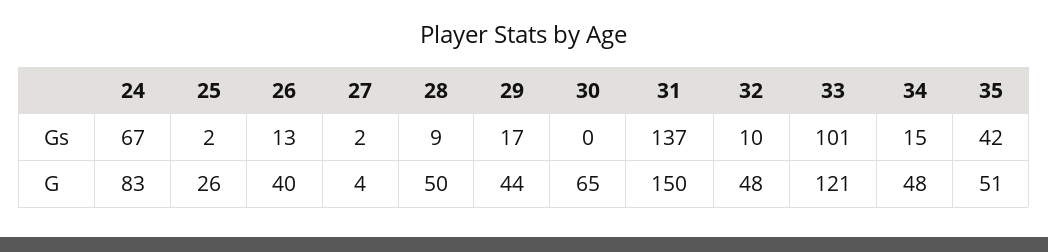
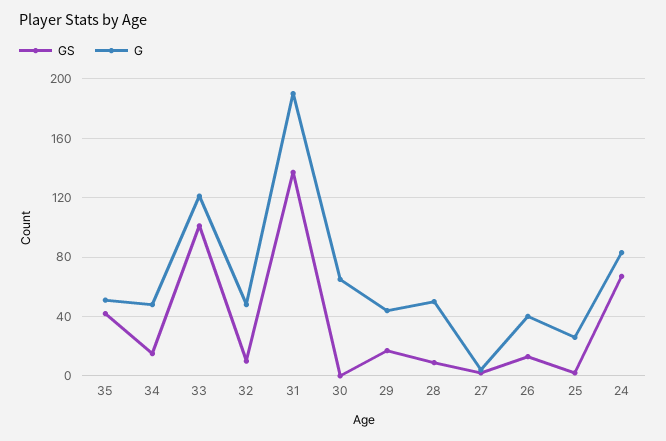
G, 31: 150 -> 190

